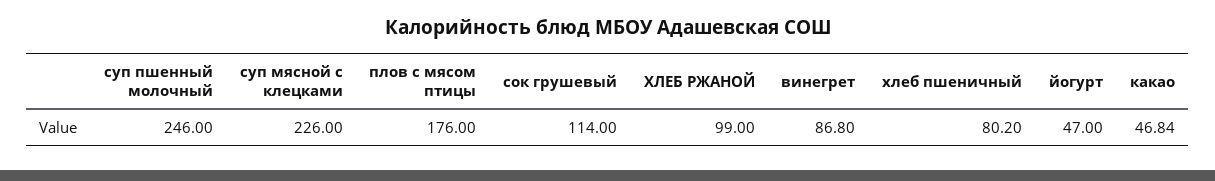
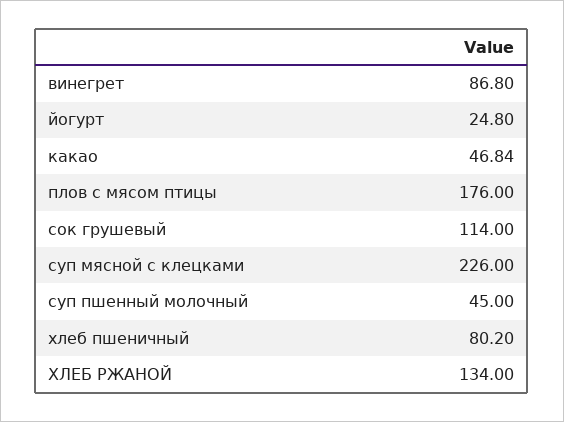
суп пшенный молочный: 246 -> 45
ХЛЕБ РЖАНОЙ: 99 -> 134
йогурт: 47 -> 24.8

